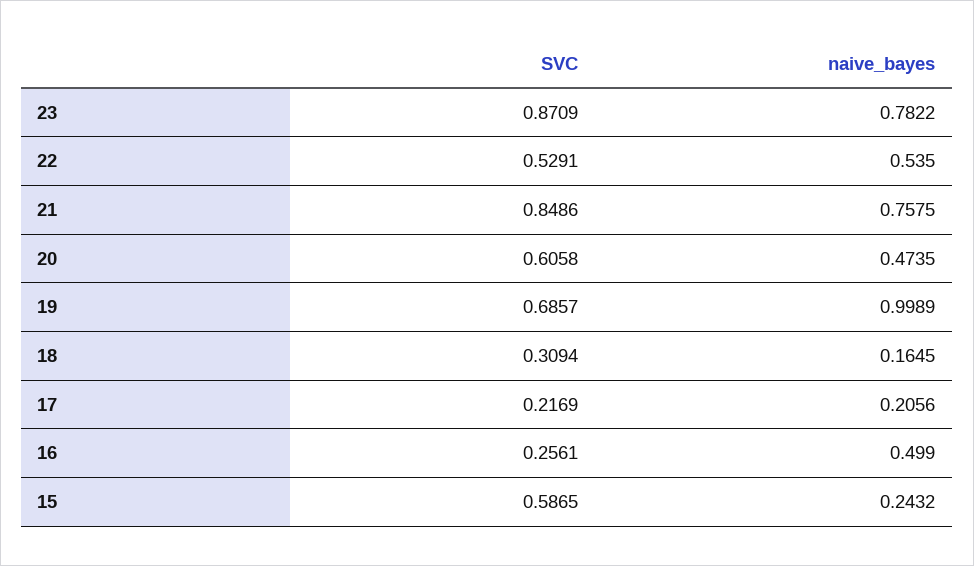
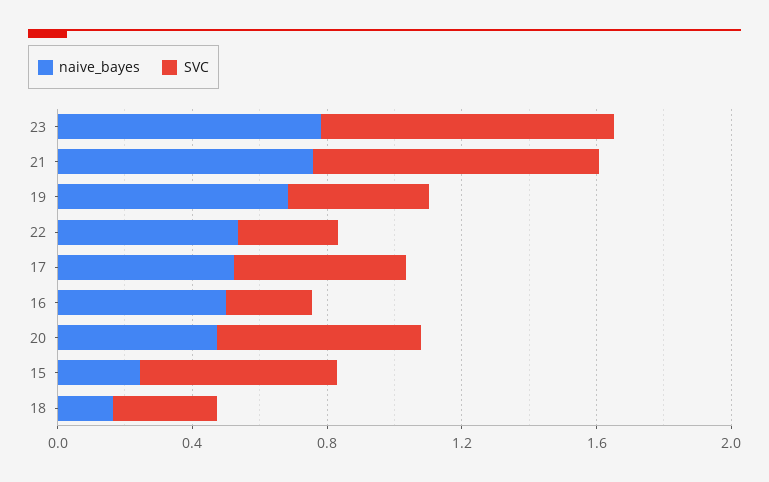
SVC, 22: 0.5291 -> 0.3
SVC, 19: 0.6857 -> 0.4
naive_bayes, 19: 0.9989 -> 0.7
SVC, 17: 0.2169 -> 0.5
naive_bayes, 17: 0.2056 -> 0.5

